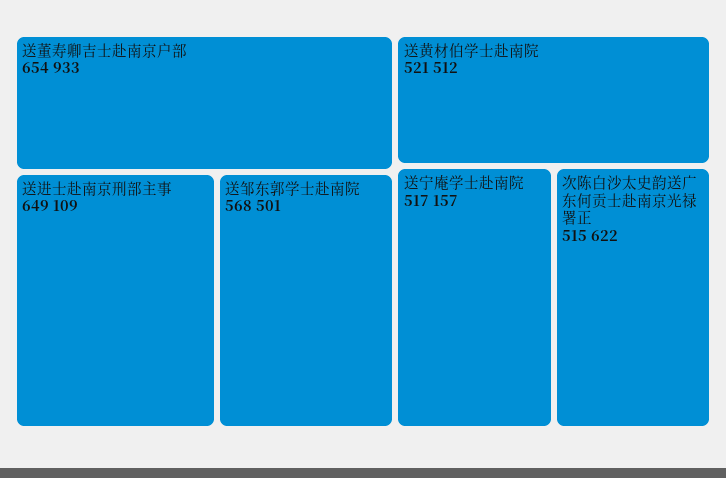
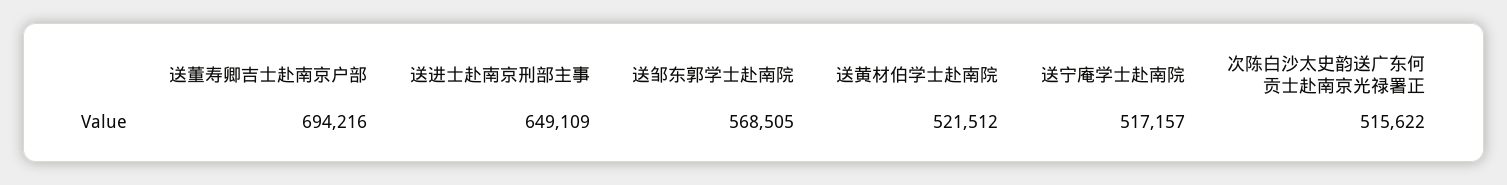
送董寿卿吉士赴南京户部: 654933 -> 694216
送邹东郭学士赴南院: 568501 -> 568505

